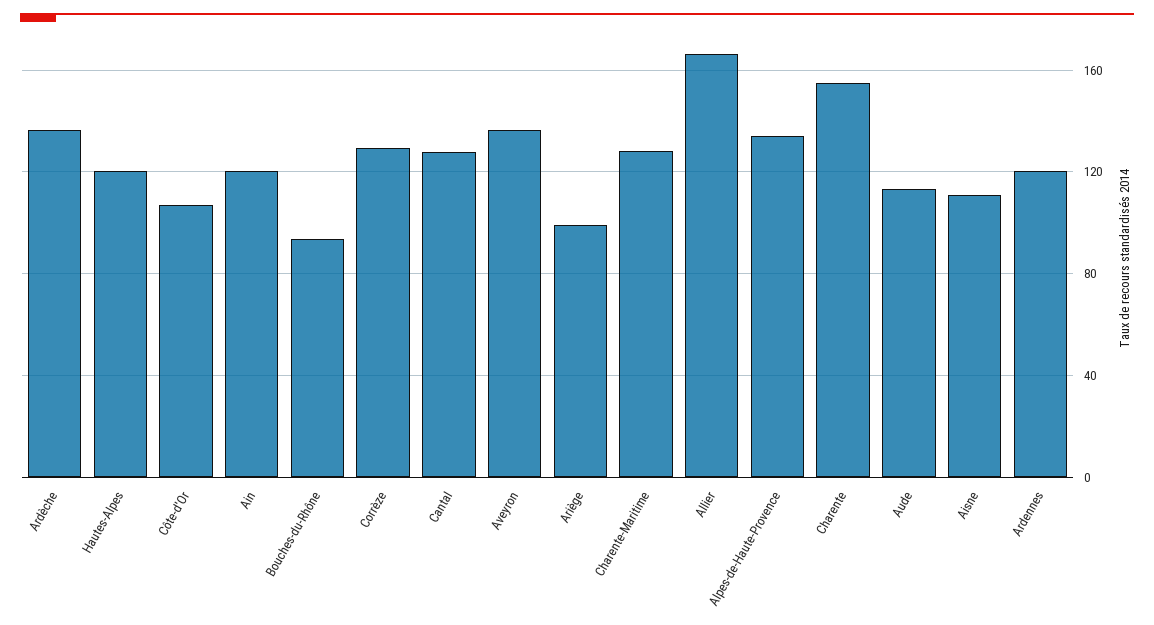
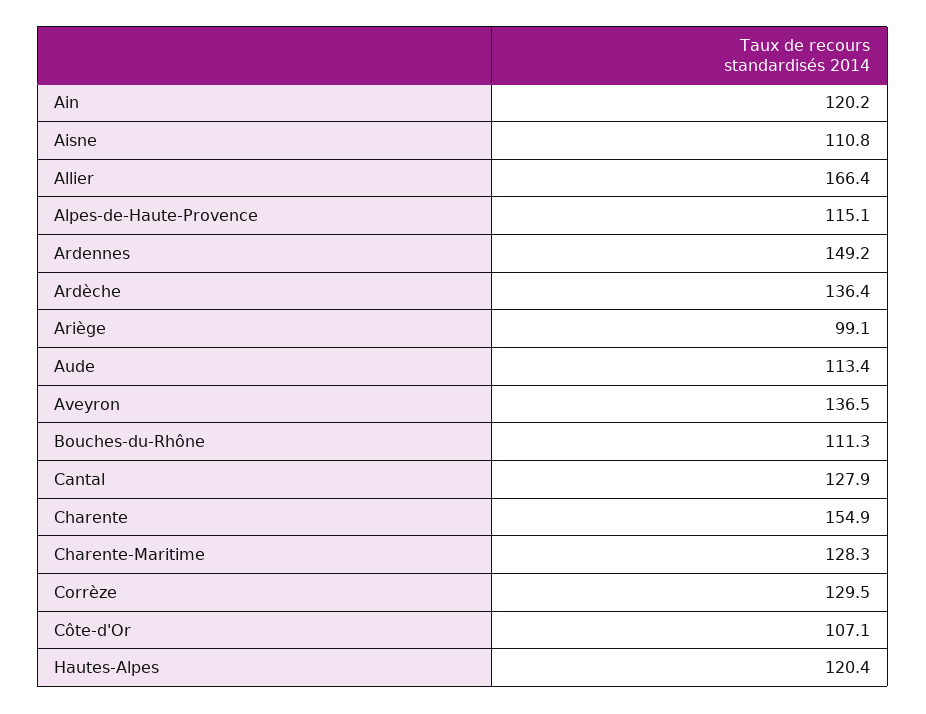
Bouches-du-Rhône: 95 -> 111.3
Alpes-de-Haute-Provence: 135 -> 115.1
Ardennes: 120 -> 149.2

